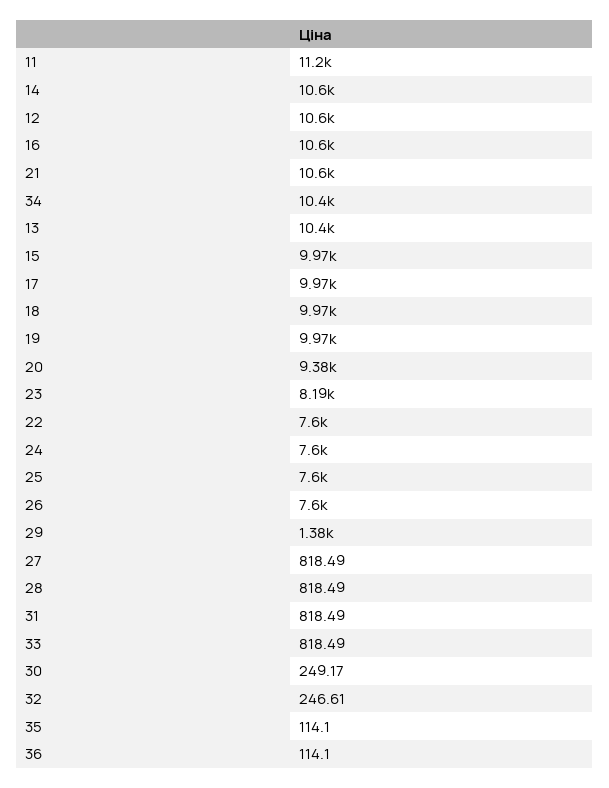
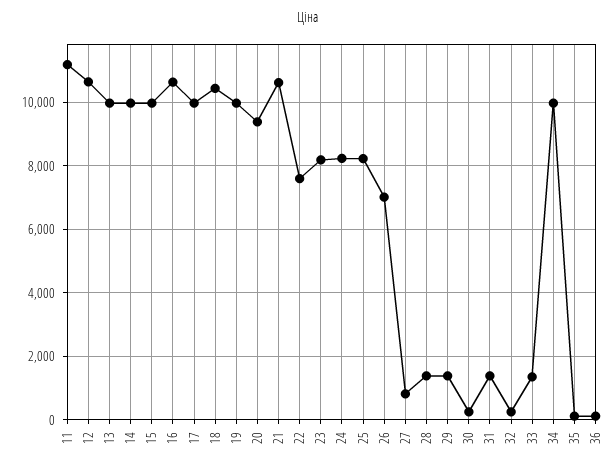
14: 10600 -> 10000
34: 10400 -> 10000
13: 10400 -> 10000
18: 9970 -> 10400
24: 7600 -> 8200
25: 7600 -> 8200
26: 7600 -> 7000
28: 818.49 -> 1400
31: 818.49 -> 1400
33: 818.49 -> 1400

